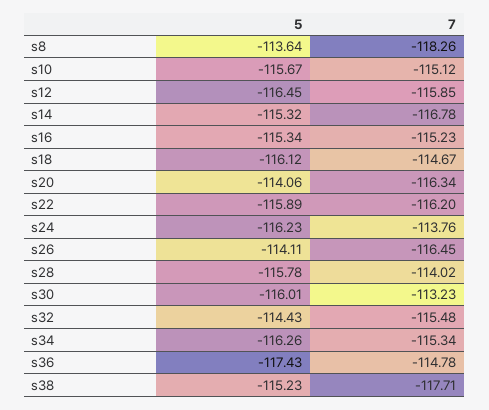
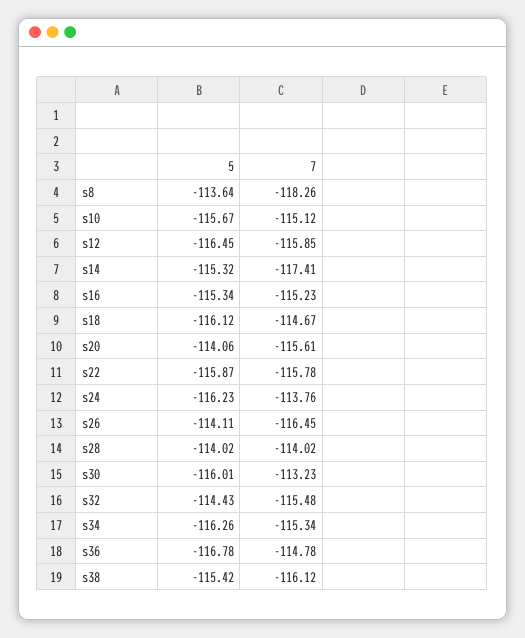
7, s14: -116.78 -> -117.41
7, s20: -116.34 -> -115.61
5, s22: -115.89 -> -115.87
7, s22: -116.2 -> -115.78
5, s28: -115.78 -> -114.02
5, s36: -117.43 -> -116.78
5, s38: -115.23 -> -115.42
7, s38: -117.71 -> -116.12

